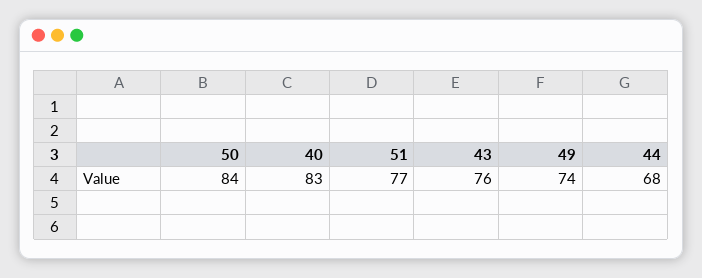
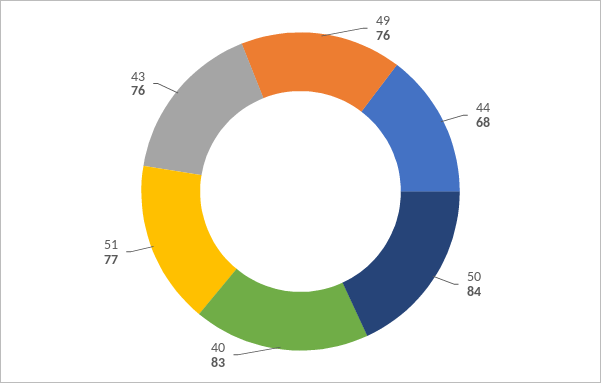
49: 74 -> 76

